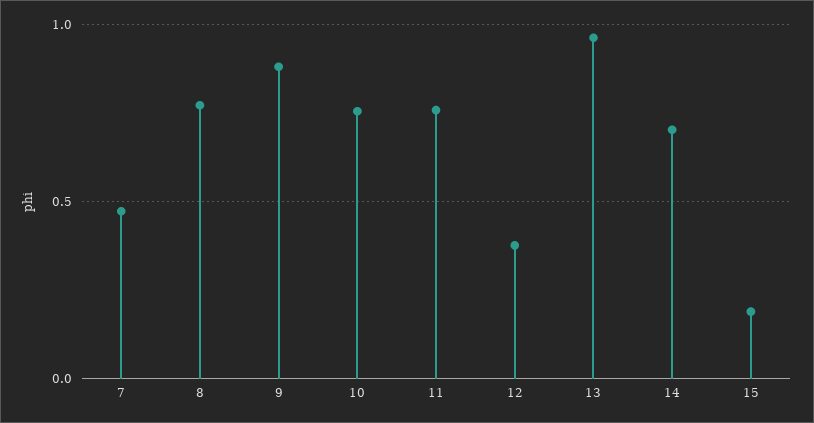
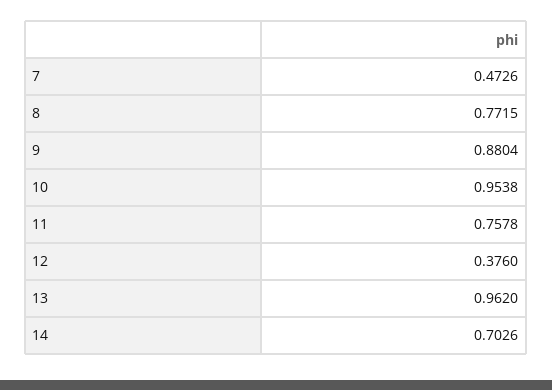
10: 0.75 -> 0.9538
15: 0.2 -> none

